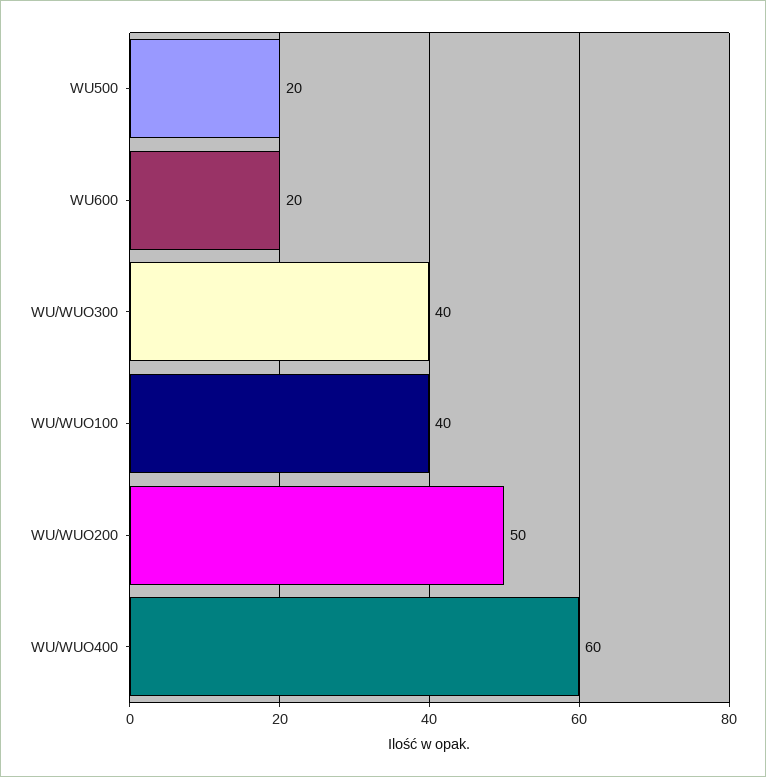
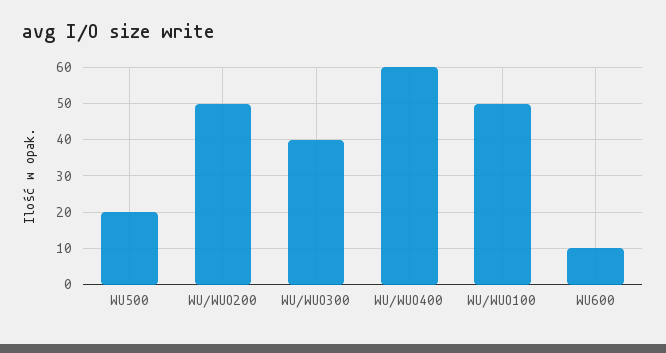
WU600: 20 -> 10
WU/WUO100: 40 -> 50

